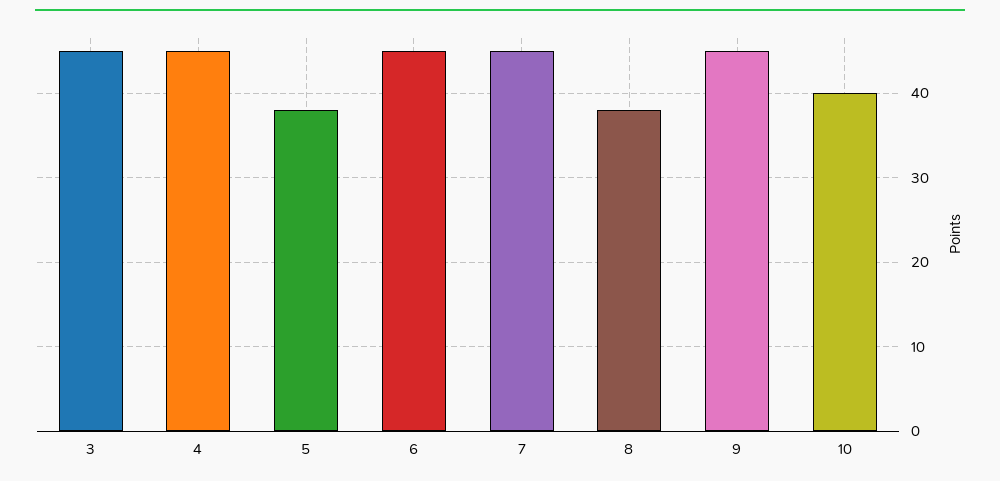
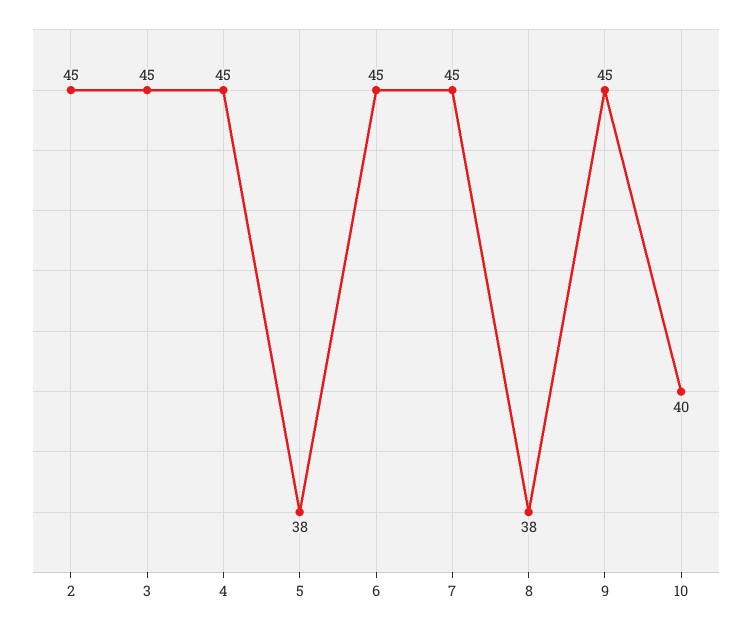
2: none -> 45

